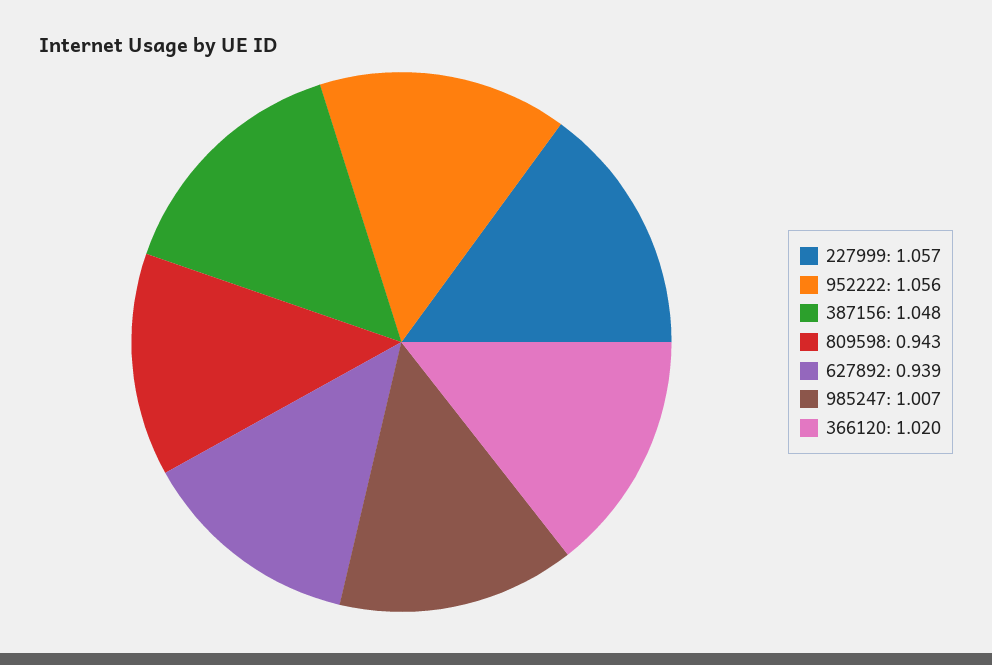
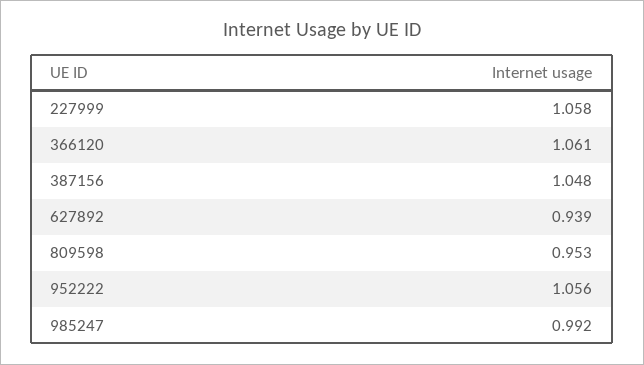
227999: 1.057 -> 1.058
809598: 0.943 -> 0.953
985247: 1.007 -> 0.992
366120: 1.02 -> 1.061

